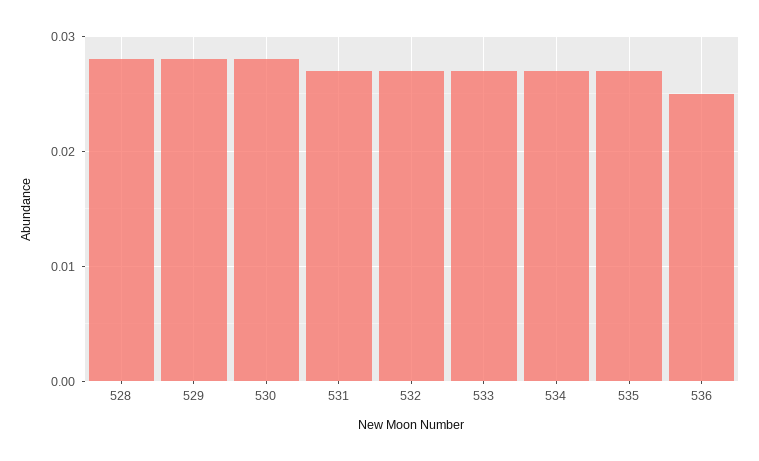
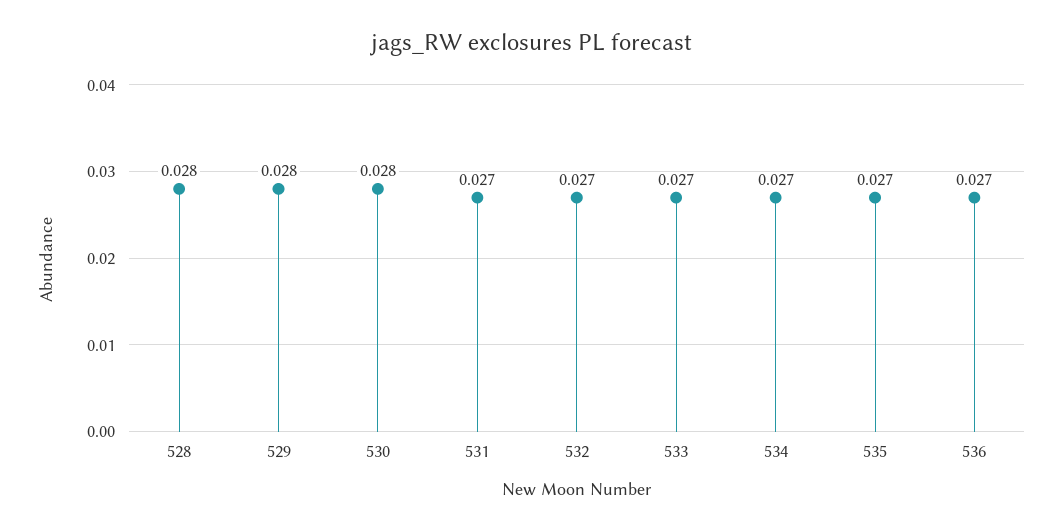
536: 0.025 -> 0.027

